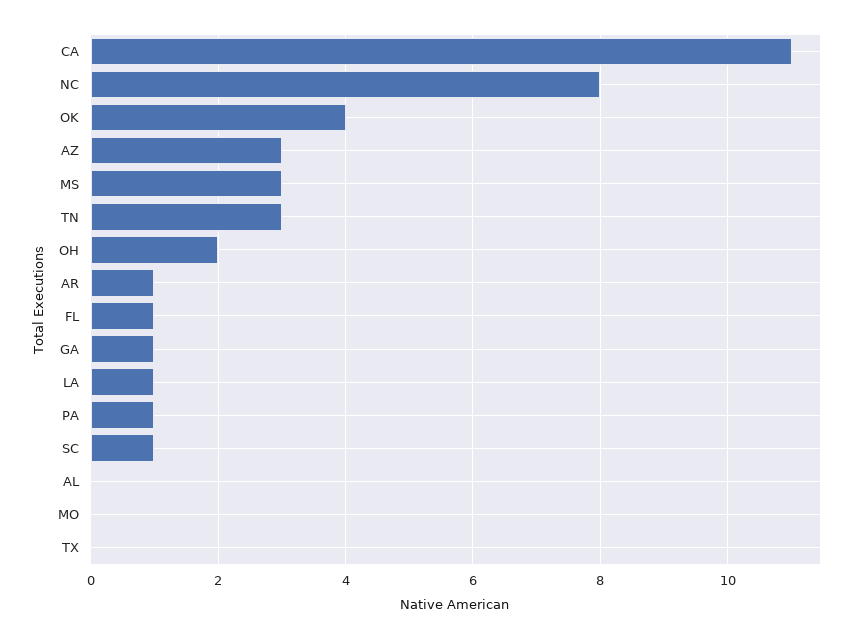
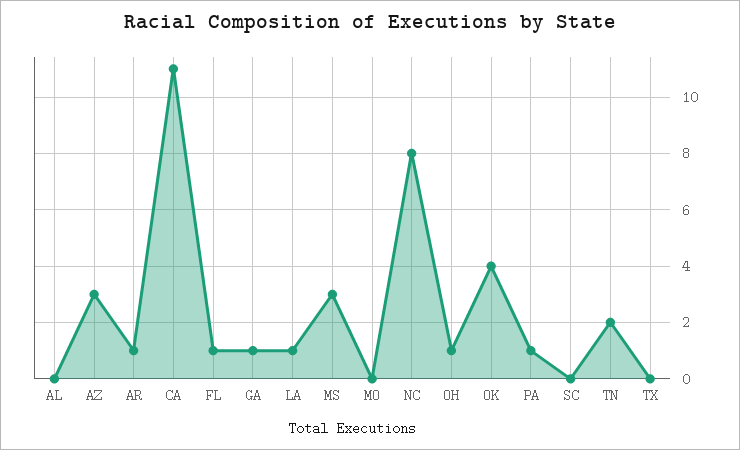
TN: 3 -> 2
OH: 2 -> 1
SC: 1 -> 0

